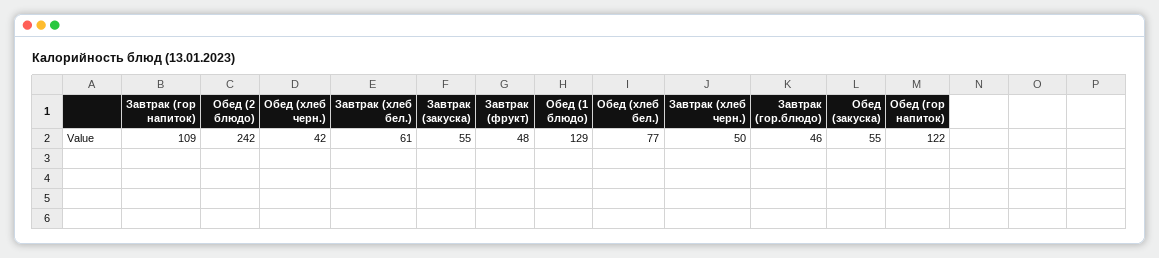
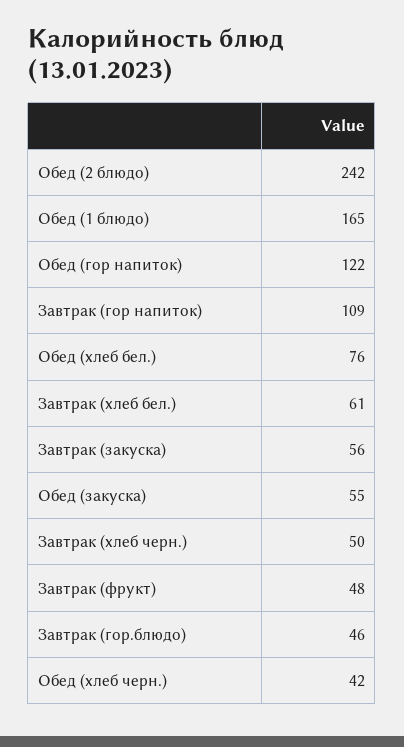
Завтрак (закуска): 55 -> 56
Обед (1 блюдо): 129 -> 165
Обед (хлеб бел.): 77 -> 76

